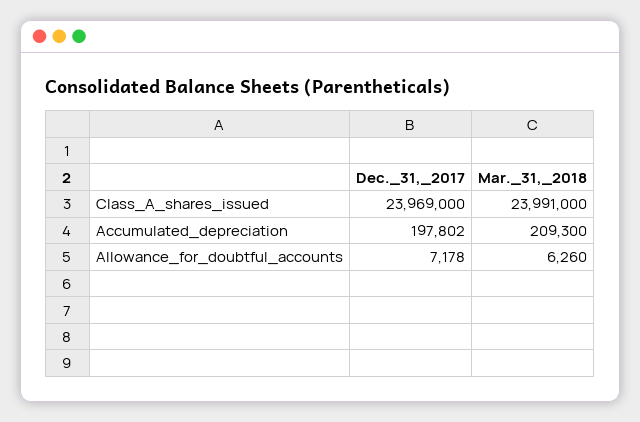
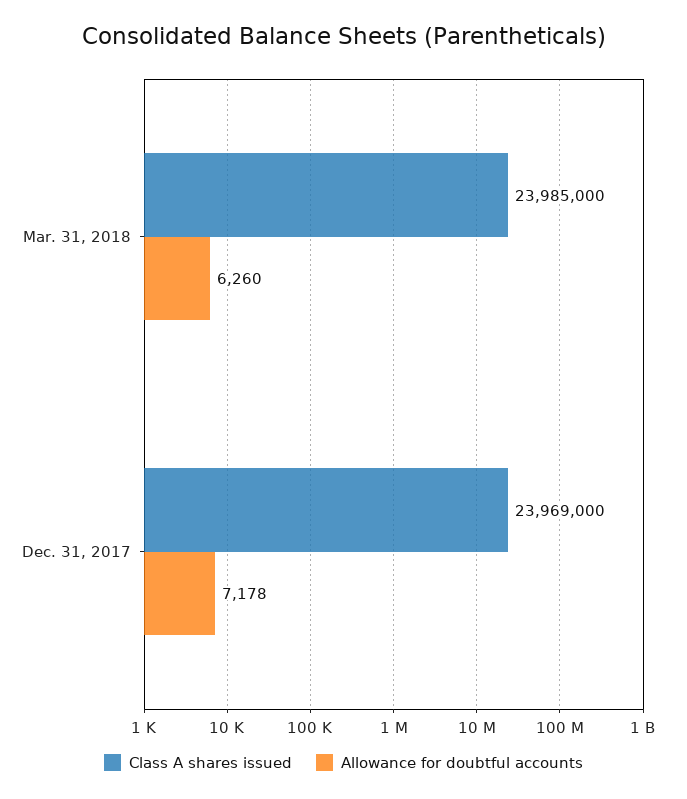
Class_A_shares_issued, Mar._31,_2018: 23991000 -> 23985000
Accumulated_depreciation, Dec._31,_2017: 197802 -> none
Accumulated_depreciation, Mar._31,_2018: 209300 -> none

